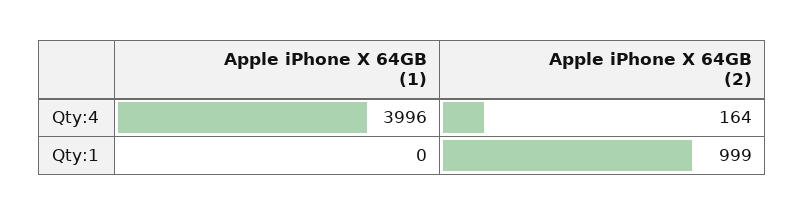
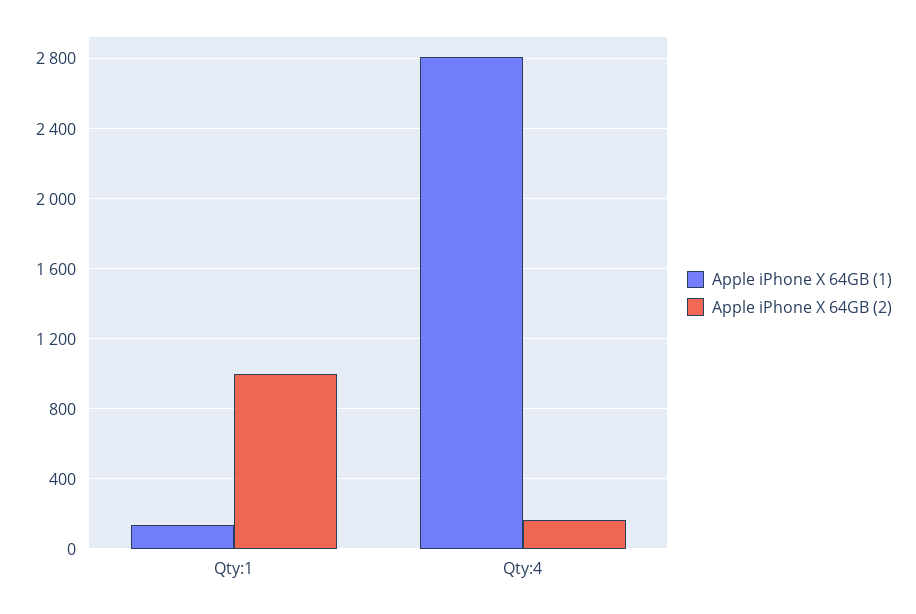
Apple iPhone X 64GB (1), Qty:4: 3996 -> 2800
Apple iPhone X 64GB (1), Qty:1: 0 -> 150

